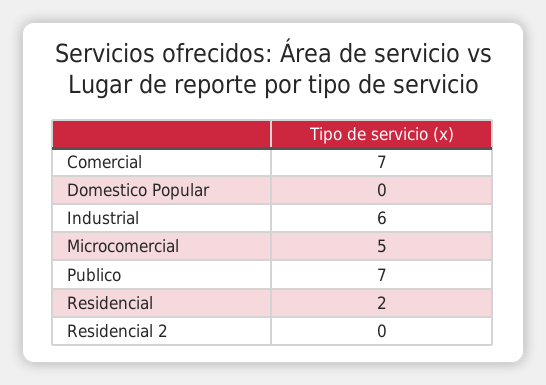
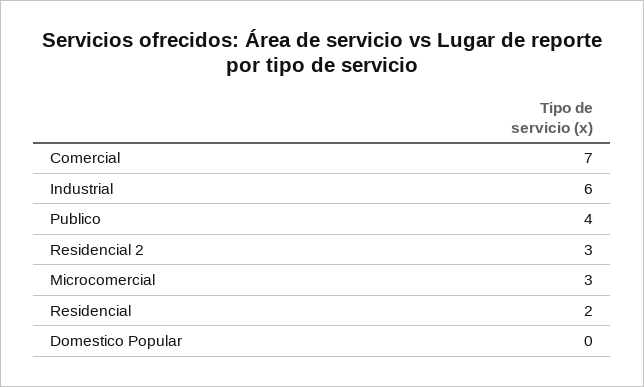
Microcomercial: 5 -> 3
Publico: 7 -> 4
Residencial 2: 0 -> 3

